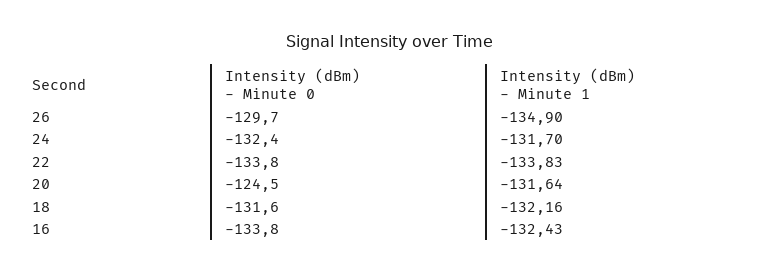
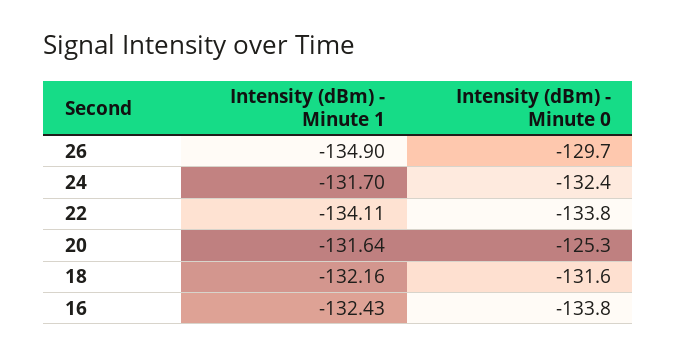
Intensity (dBm) - Minute 1, 22: -133.83 -> -134.11
Intensity (dBm) - Minute 0, 20: -124.5 -> -125.3

